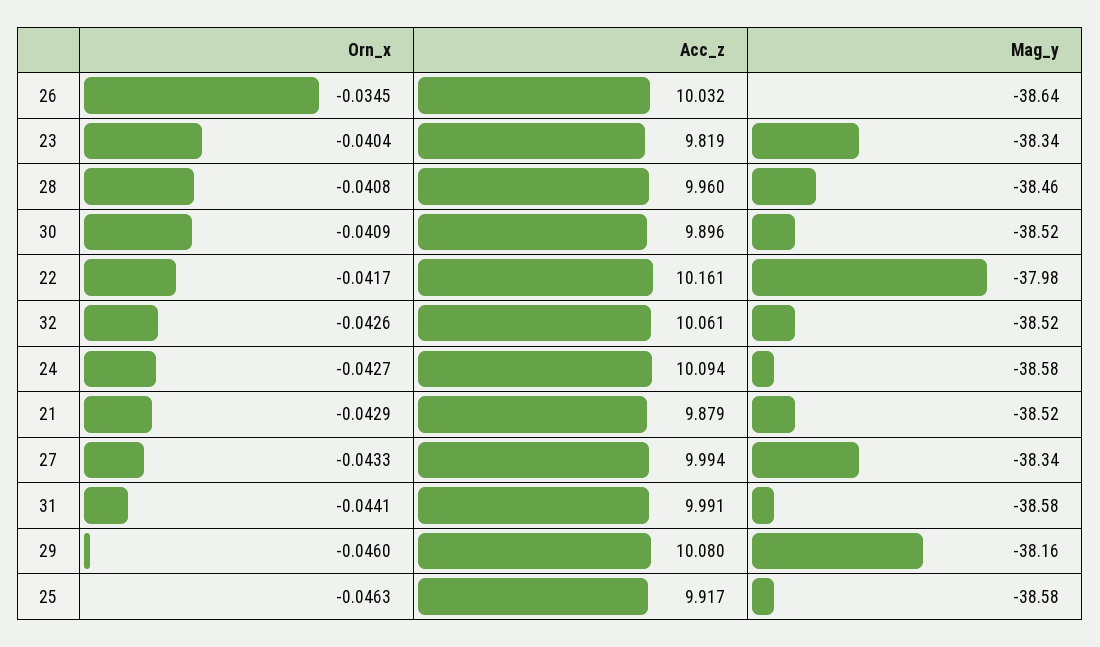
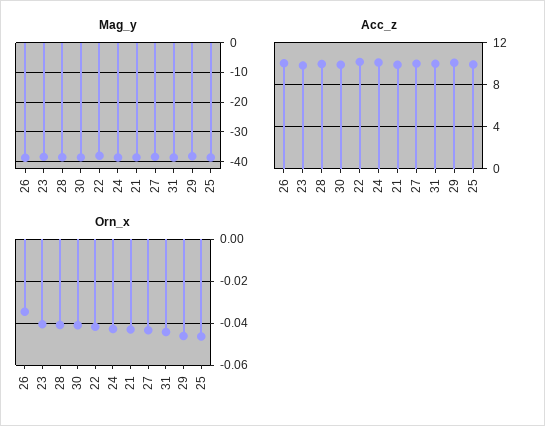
Orn_x, 32: -0.0426 -> none
Acc_z, 32: 10.061 -> none
Mag_y, 32: -38.52 -> none

